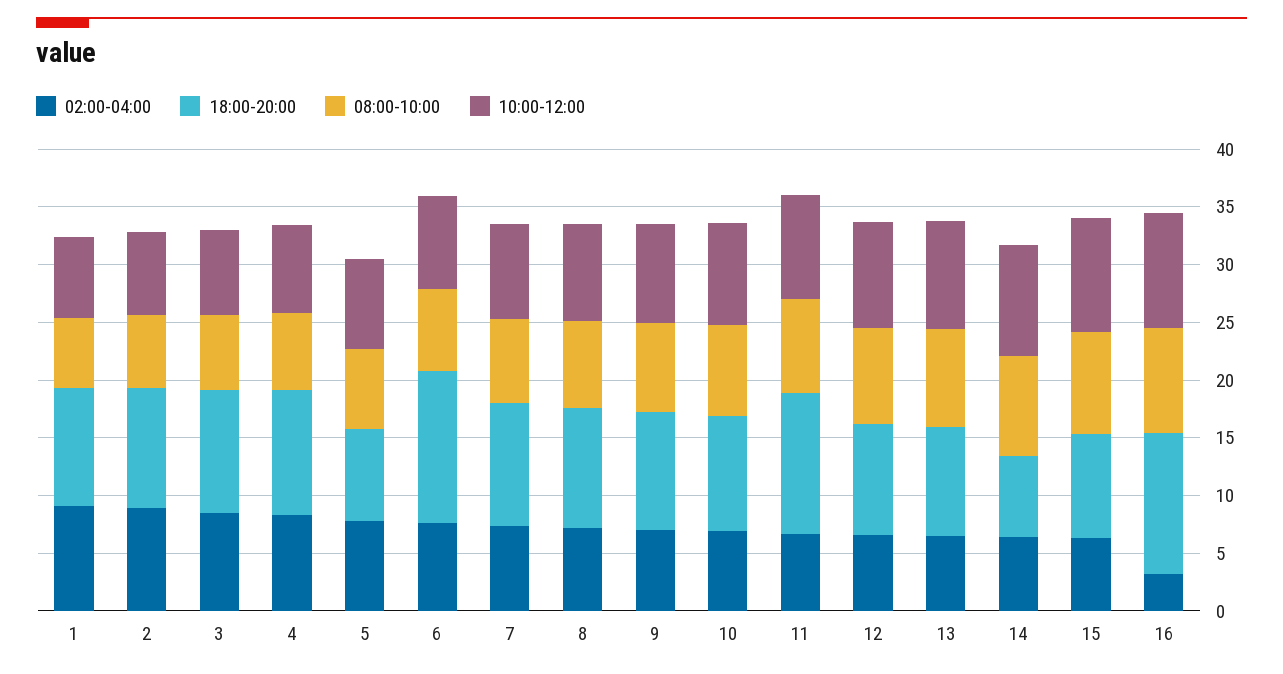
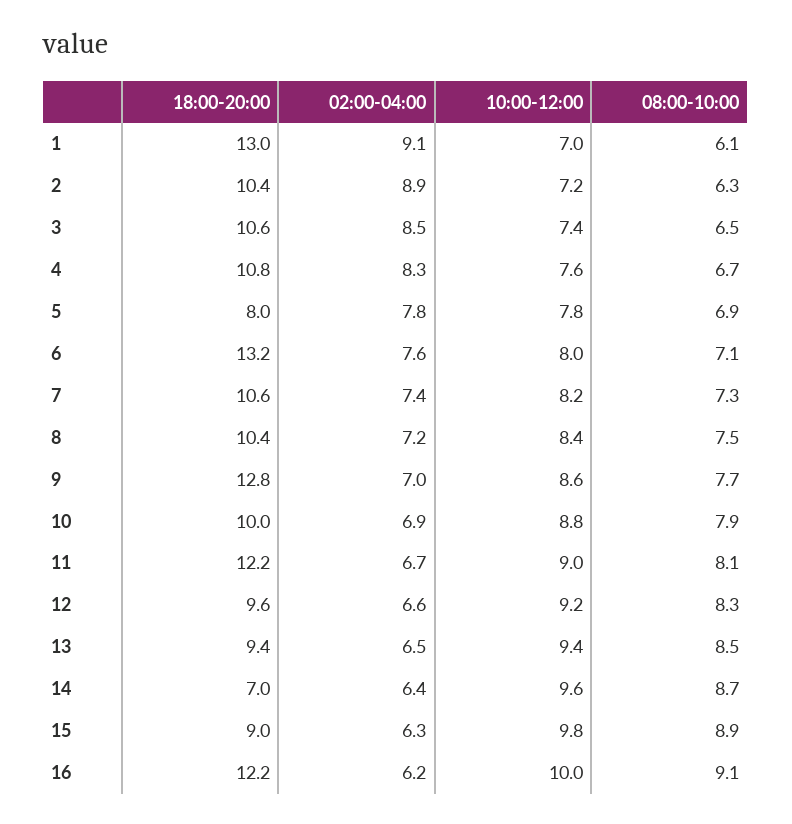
18:00-20:00, 1: 10 -> 13
18:00-20:00, 9: 10 -> 12.8
02:00-04:00, 16: 3 -> 6.2

